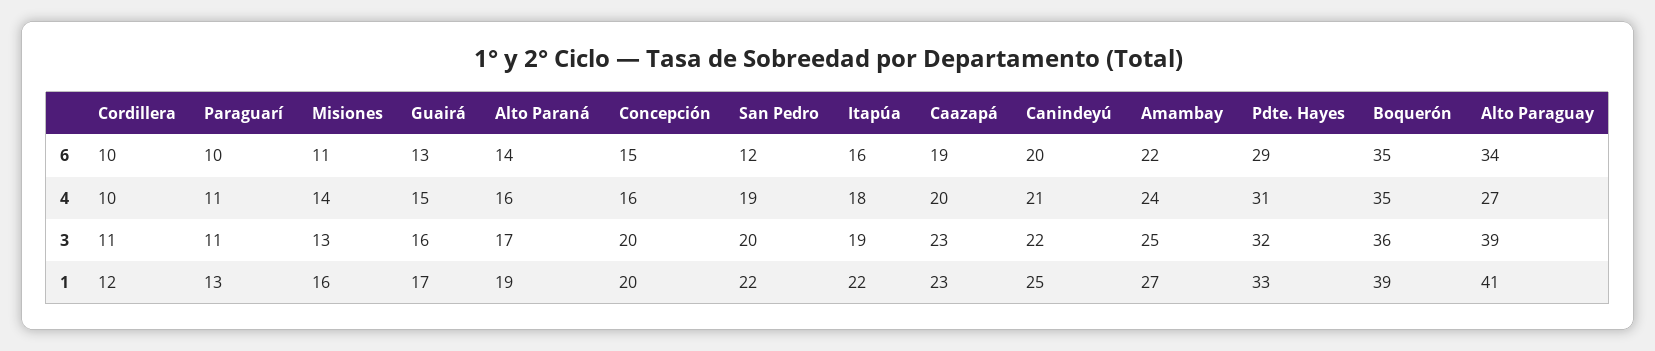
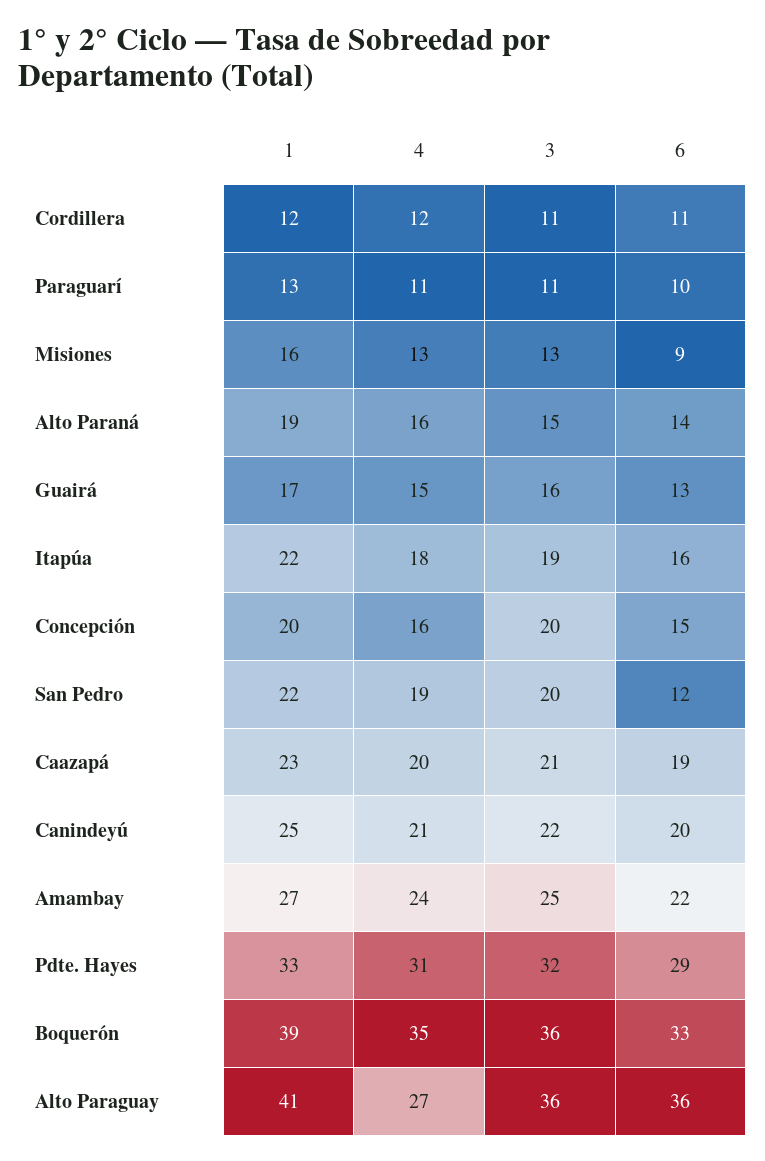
Cordillera, 6: 10 -> 11
Misiones, 6: 11 -> 9
Boquerón, 6: 35 -> 33
Alto Paraguay, 6: 34 -> 36
Cordillera, 4: 10 -> 12
Misiones, 4: 14 -> 13
Alto Paraná, 3: 17 -> 15
Caazapá, 3: 23 -> 21
Alto Paraguay, 3: 39 -> 36

